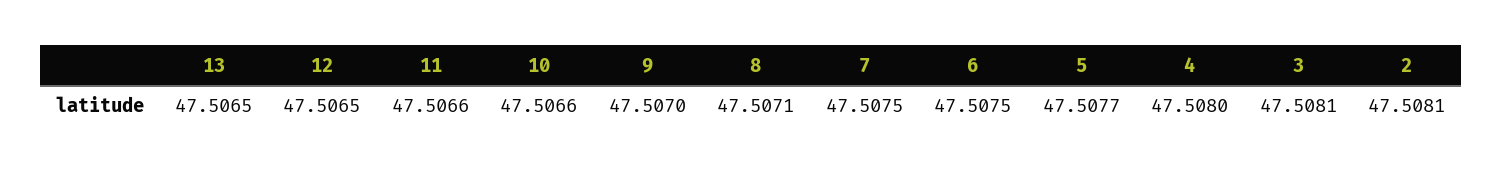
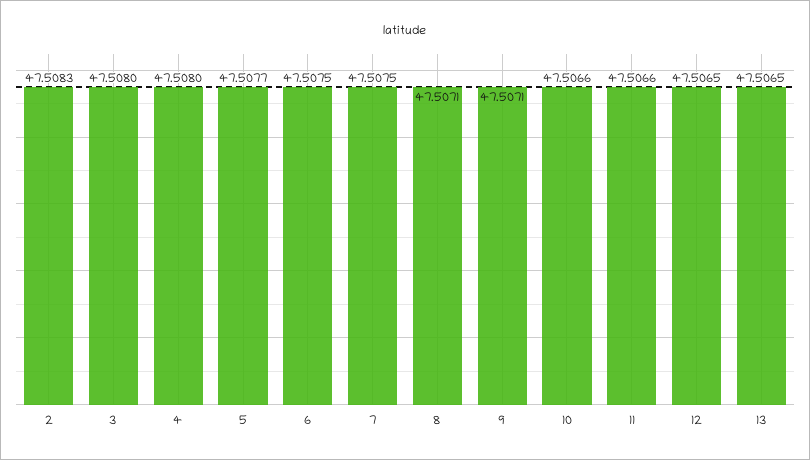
9: 47.507 -> 47.5071
3: 47.5081 -> 47.508
2: 47.5081 -> 47.5083

